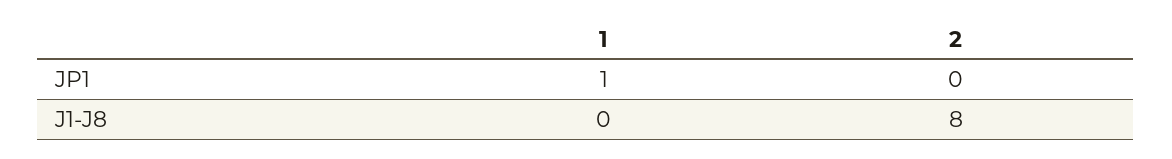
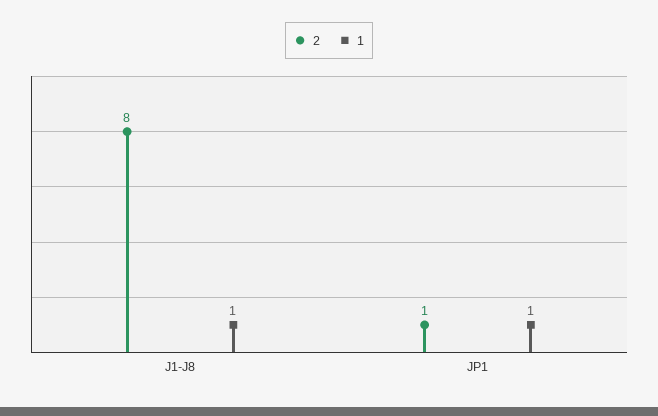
2, JP1: 0 -> 1
1, J1-J8: 0 -> 1

